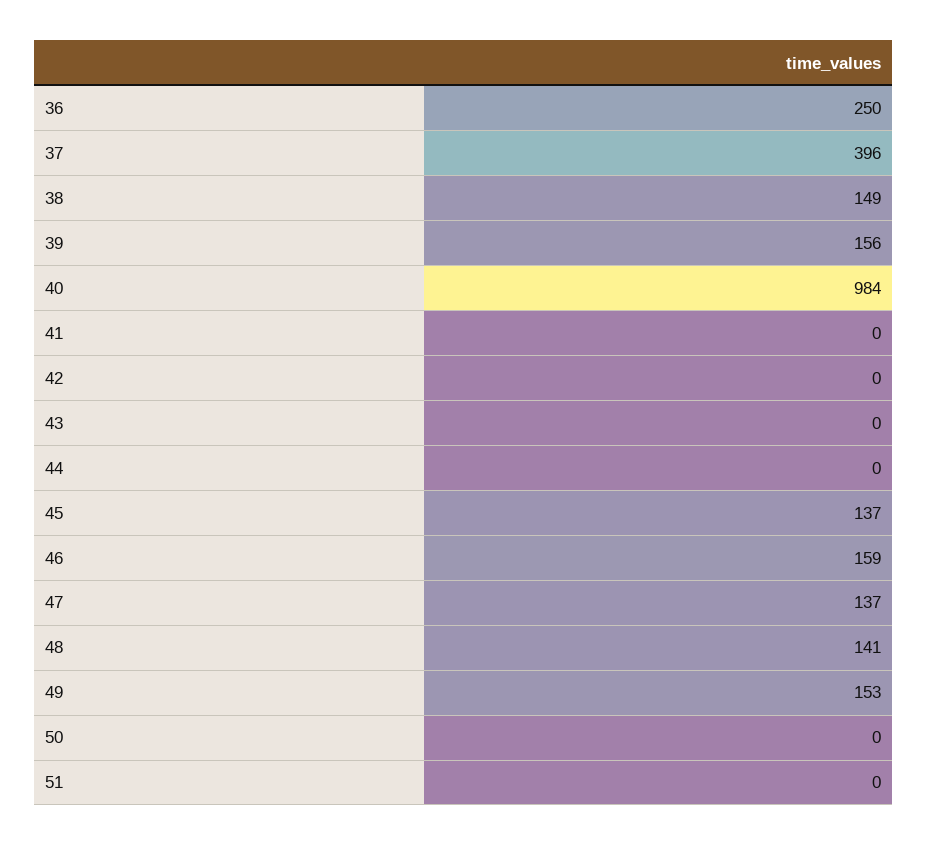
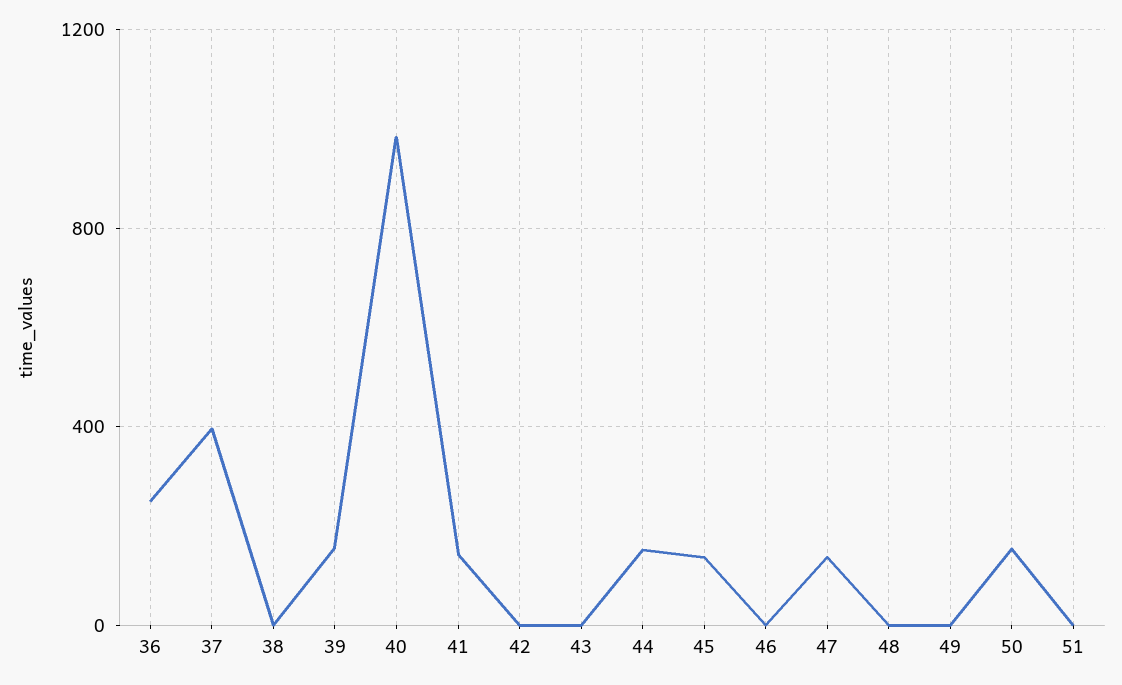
38: 149 -> 0
41: 0 -> 150
44: 0 -> 150
46: 159 -> 0
48: 141 -> 0
49: 153 -> 0
50: 0 -> 150

